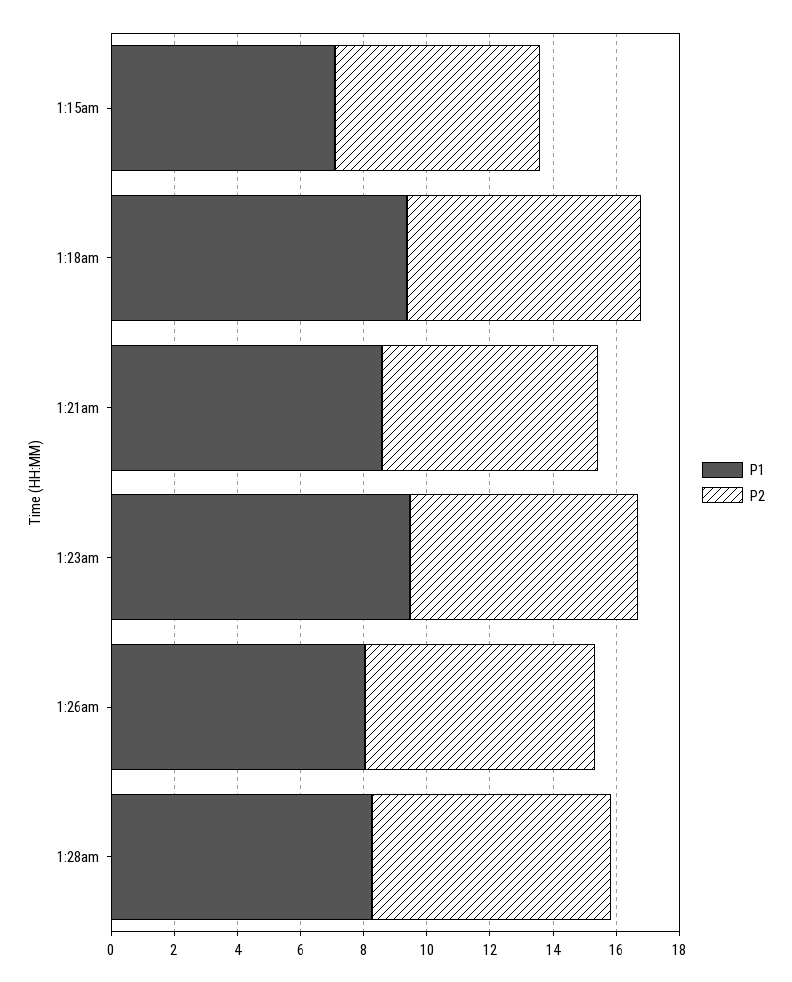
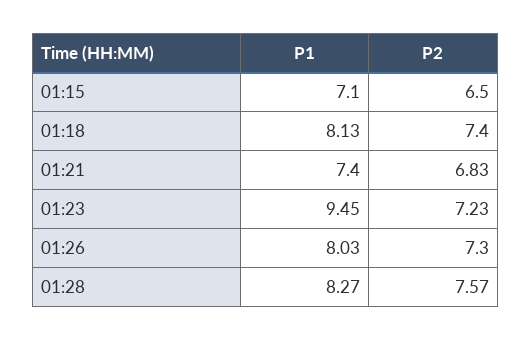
P1, 1:18am: 9.5 -> 8.13
P1, 1:21am: 8.5 -> 7.4

